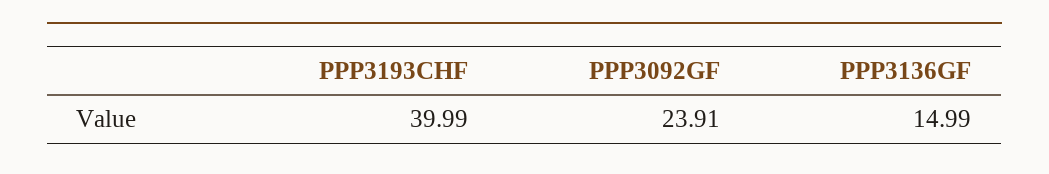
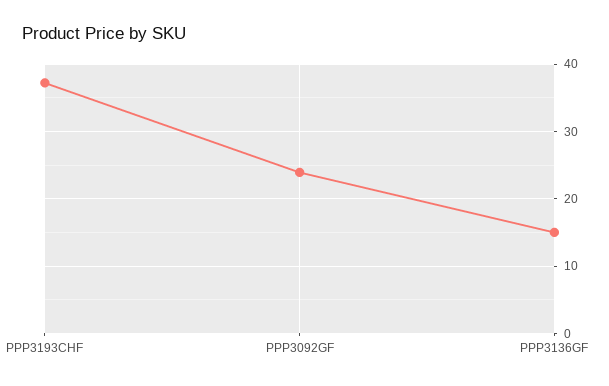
PPP3193CHF: 39.99 -> 37

